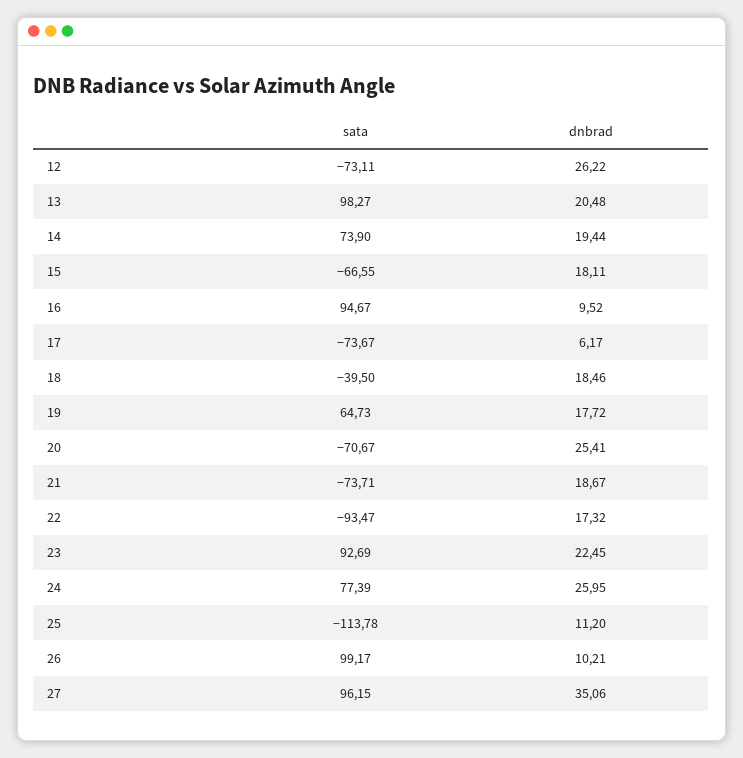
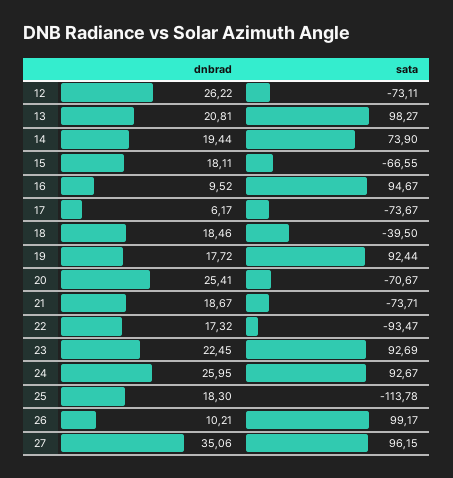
dnbrad, 13: 20.48 -> 20.81
sata, 19: 64.73 -> 92.44
sata, 24: 77.39 -> 92.67
dnbrad, 25: 11.2 -> 18.3

